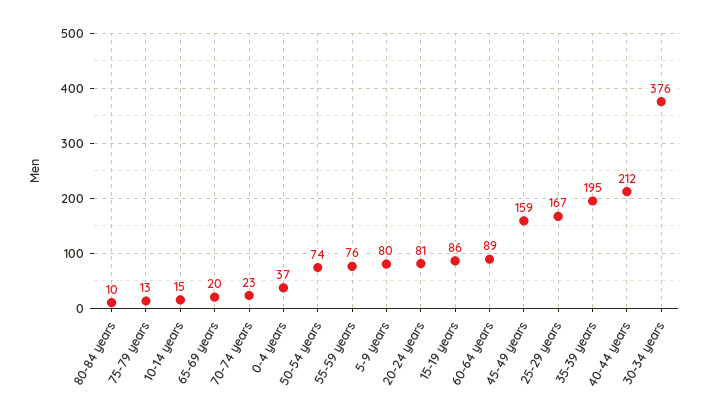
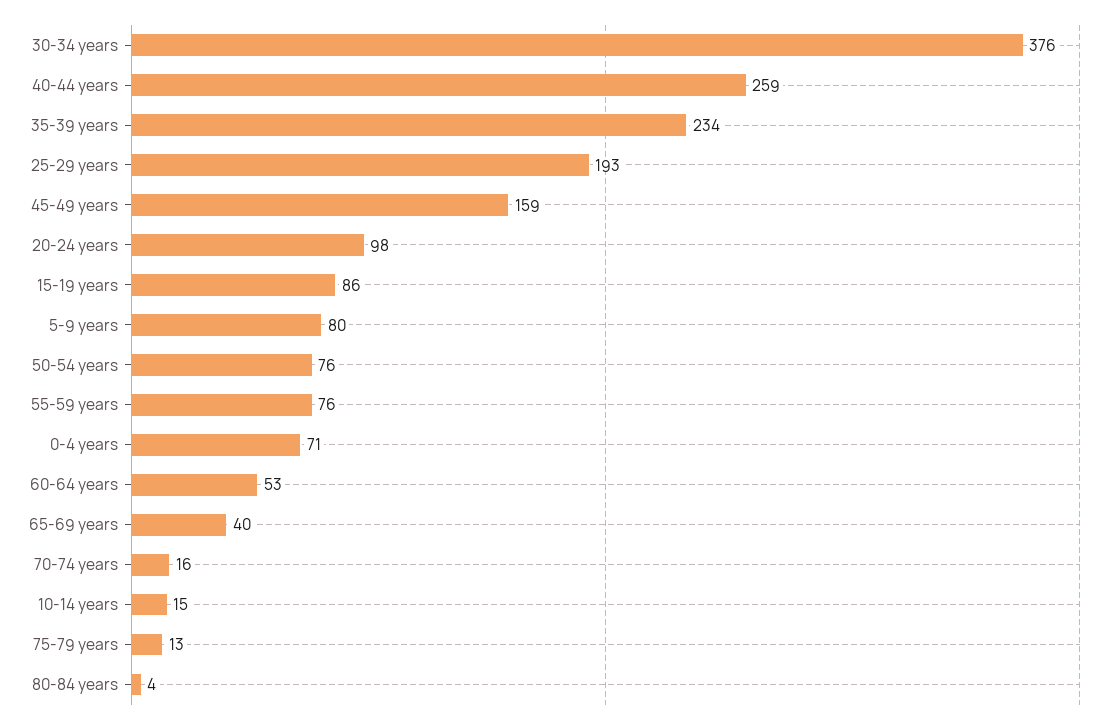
80-84 years: 10 -> 4
65-69 years: 20 -> 40
70-74 years: 23 -> 16
0-4 years: 37 -> 71
50-54 years: 74 -> 76
20-24 years: 81 -> 98
60-64 years: 89 -> 53
25-29 years: 167 -> 193
35-39 years: 195 -> 234
40-44 years: 212 -> 259

